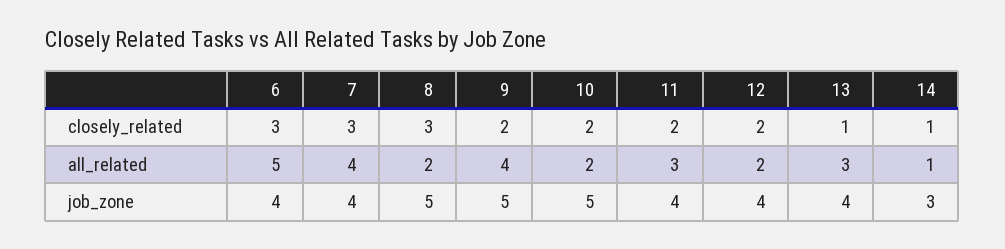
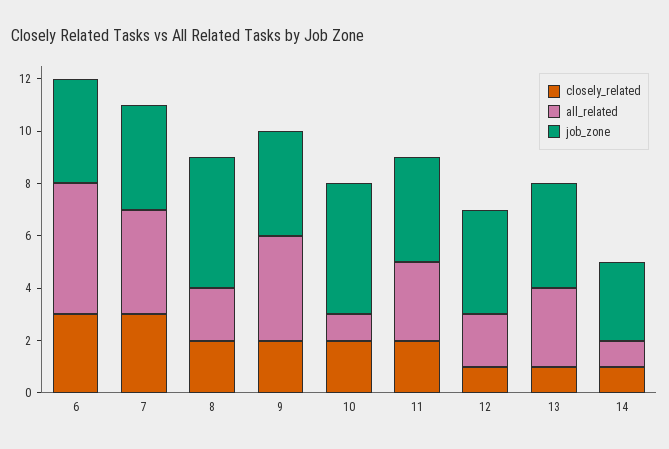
closely_related, 8: 3 -> 2
closely_related, 12: 2 -> 1
all_related, 10: 2 -> 1
job_zone, 9: 5 -> 4

